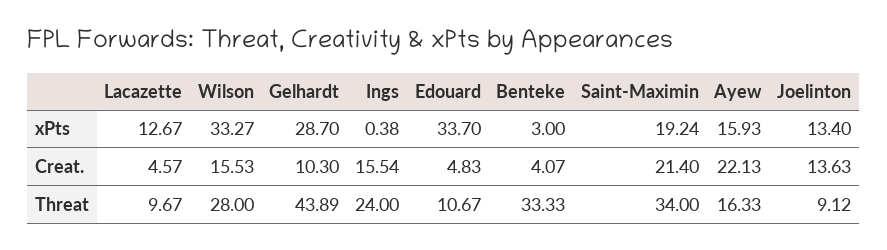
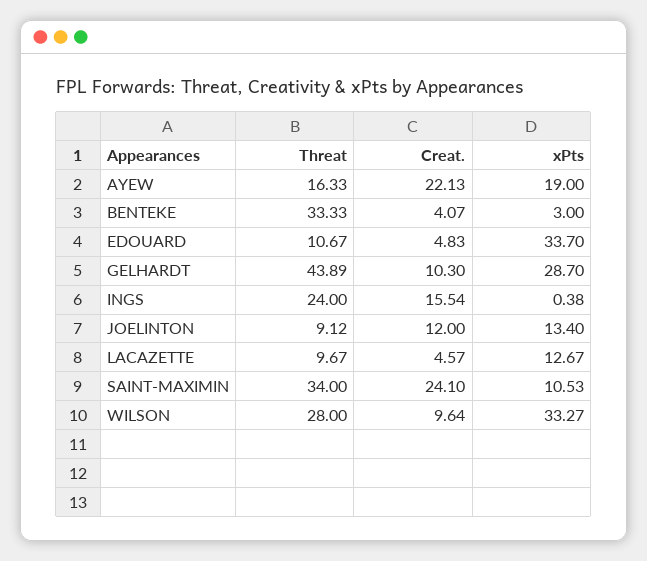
Saint-Maximin, xPts: 19.24 -> 10.53
Ayew, xPts: 15.93 -> 19
Wilson, Creat.: 15.53 -> 9.64
Saint-Maximin, Creat.: 21.4 -> 24.1
Joelinton, Creat.: 13.63 -> 12

